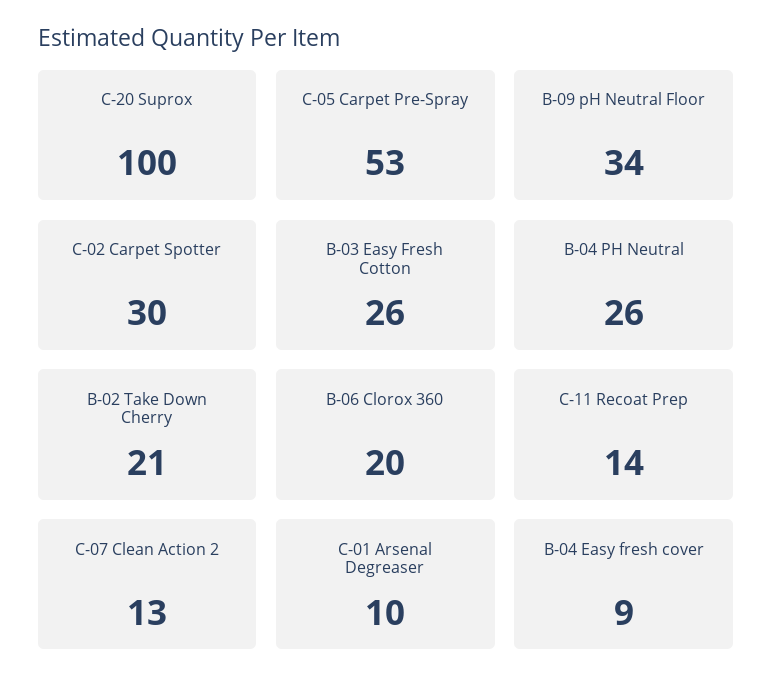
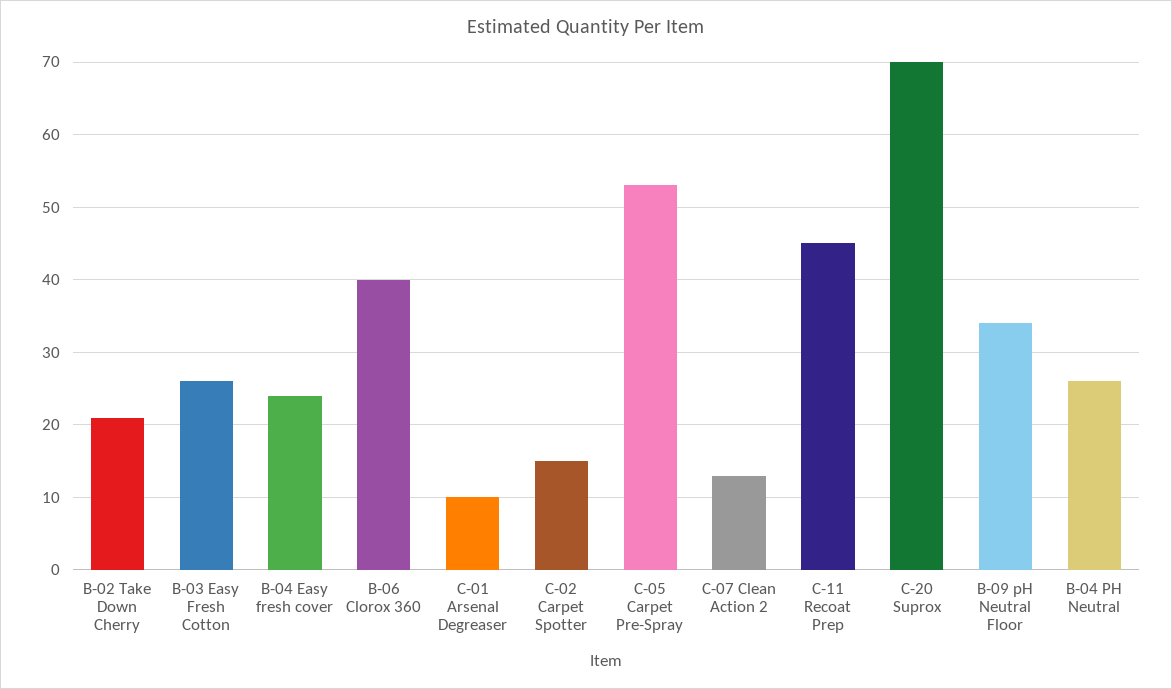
C-20 Suprox: 100 -> 70
C-02 Carpet Spotter: 30 -> 15
B-06 Clorox 360: 20 -> 40
C-11 Recoat Prep: 14 -> 45
B-04 Easy fresh cover: 9 -> 24

